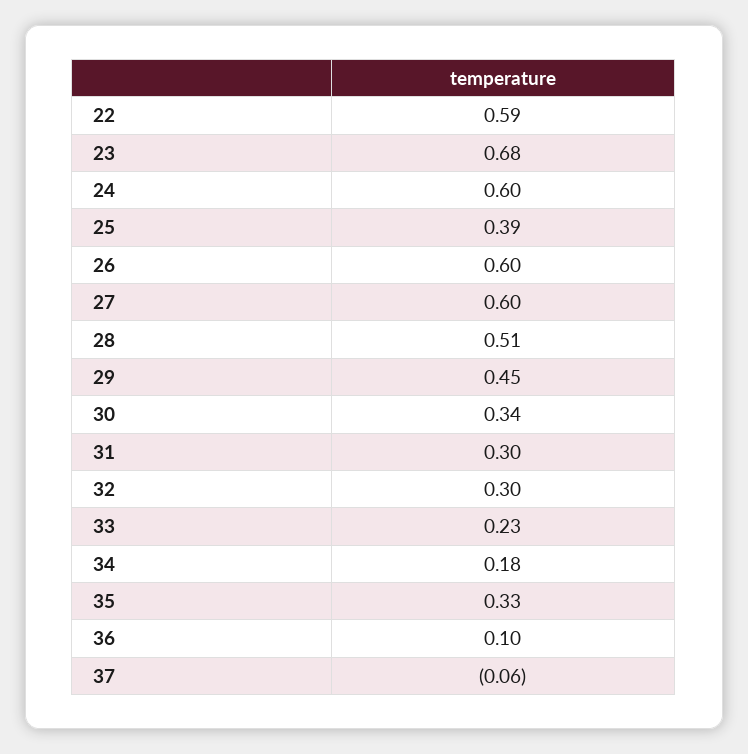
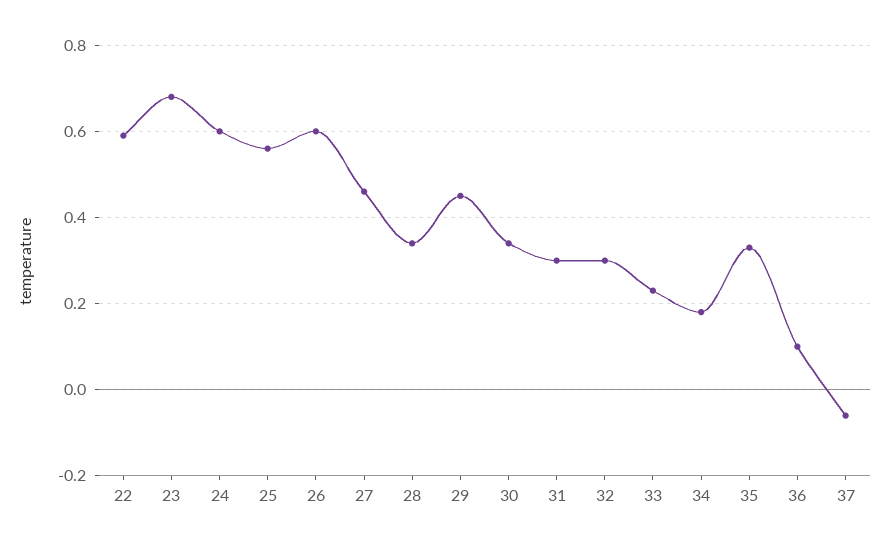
25: 0.39 -> 0.55
27: 0.6 -> 0.45
28: 0.51 -> 0.35

